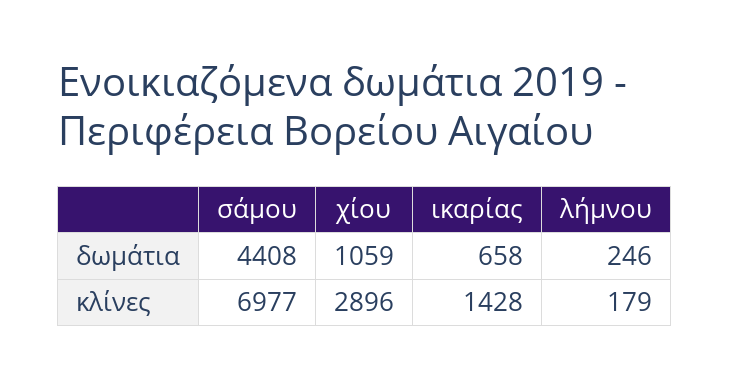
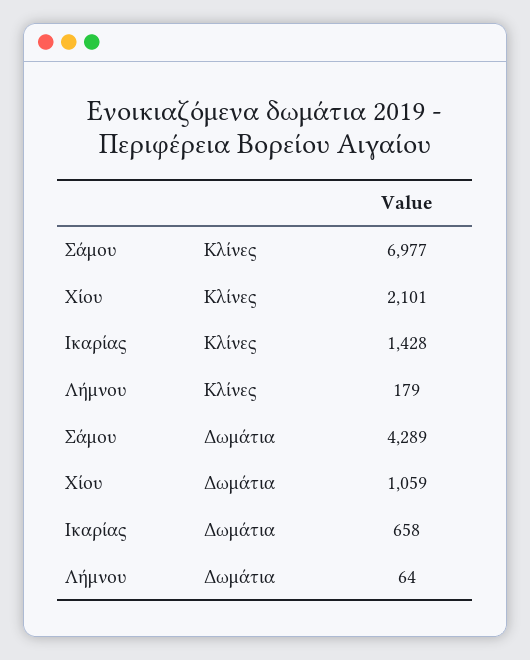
σάμου, δωμάτια: 4408 -> 4289
λήμνου, δωμάτια: 246 -> 64
χίου, κλίνες: 2896 -> 2101

